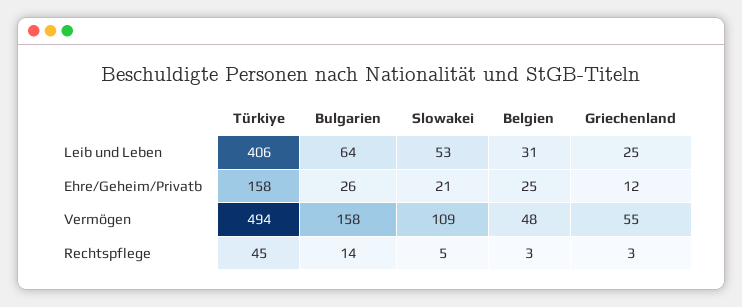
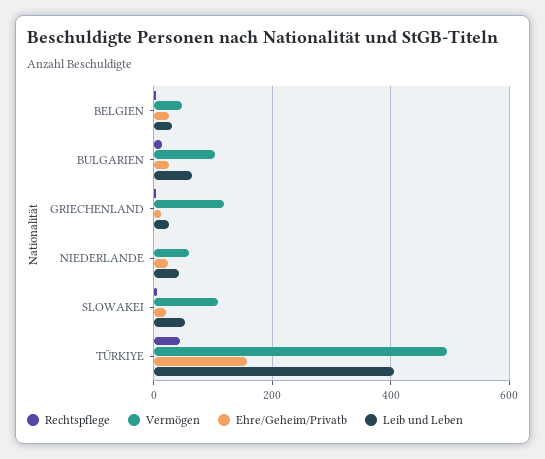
Vermögen, Bulgarien: 158 -> 100
Vermögen, Griechenland: 55 -> 120
Rechtspflege, NIEDERLANDE: none -> 0
Vermögen, NIEDERLANDE: none -> 60
Ehre/Geheim/Privatb, NIEDERLANDE: none -> 20
Leib und Leben, NIEDERLANDE: none -> 40

